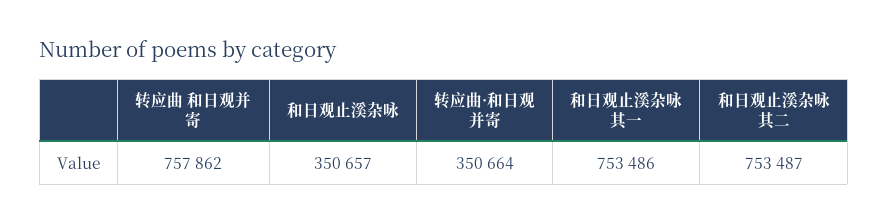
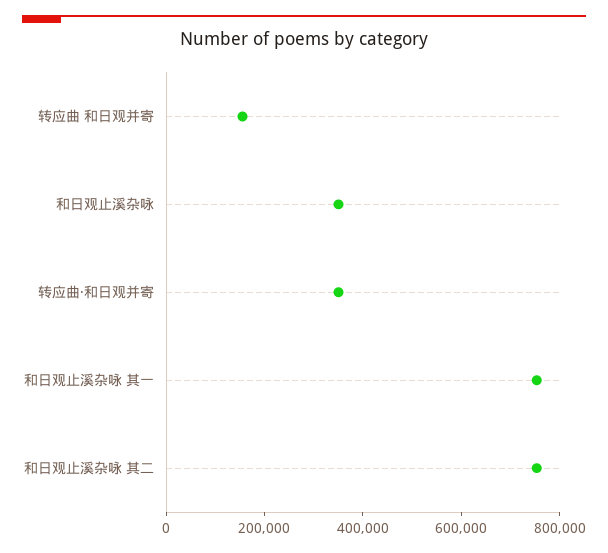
转应曲 和日观并寄: 757862 -> 150000

